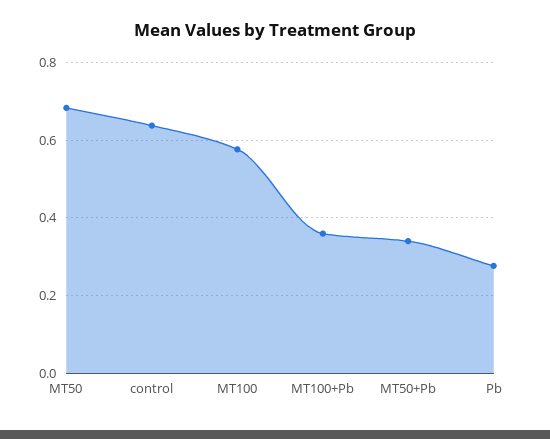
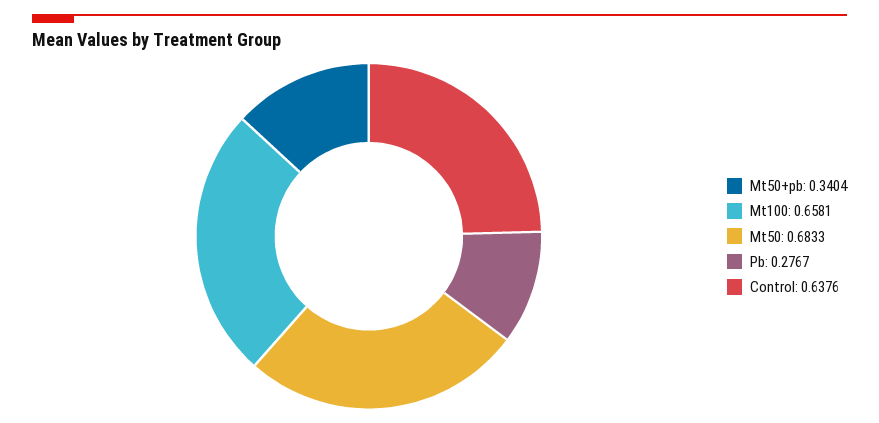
MT100: 0.58 -> 0.6581
MT100+Pb: 0.36 -> none

